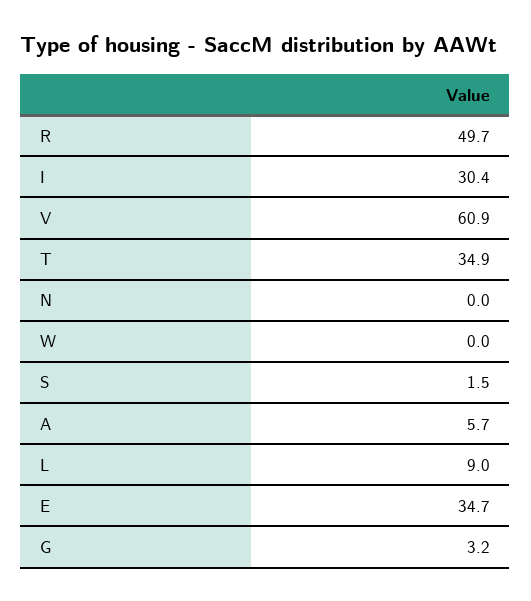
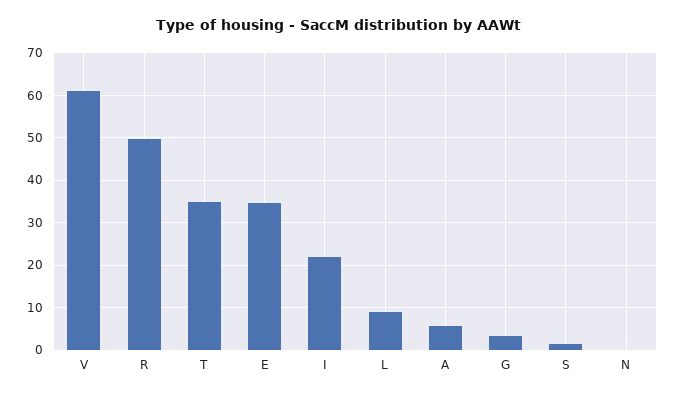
I: 30.4 -> 22
W: 0 -> none

